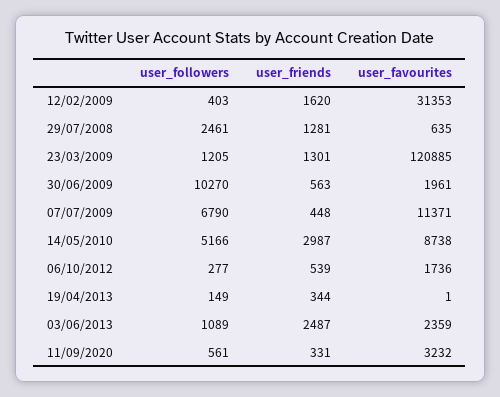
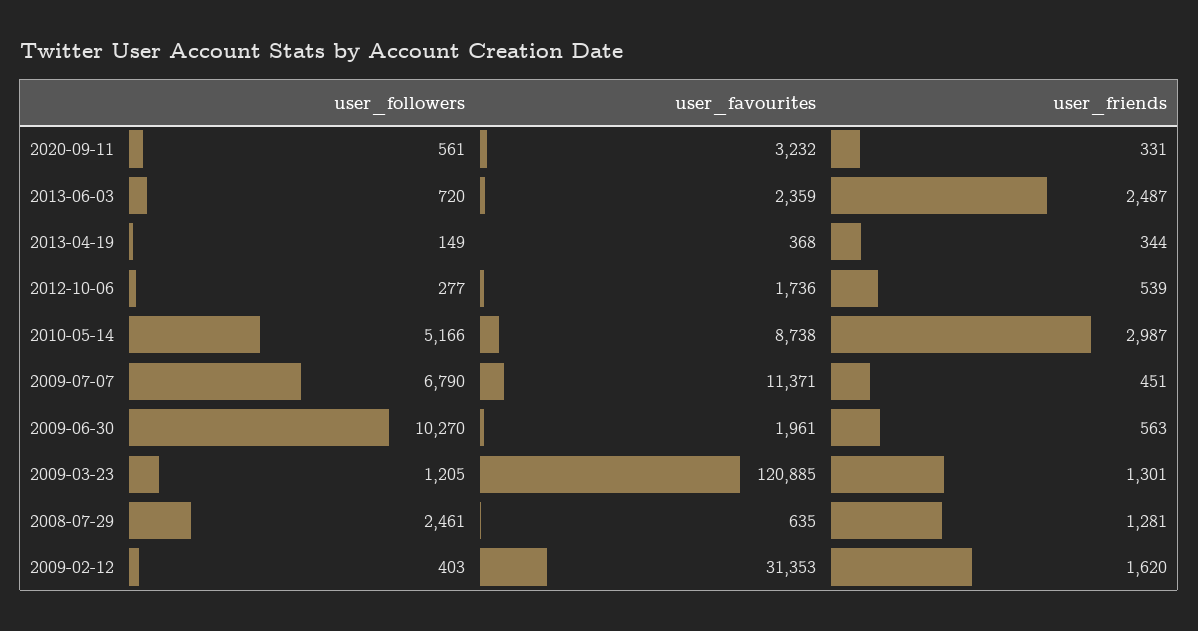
user_friends, 07/07/2009: 448 -> 451
user_favourites, 19/04/2013: 1 -> 368
user_followers, 03/06/2013: 1089 -> 720

